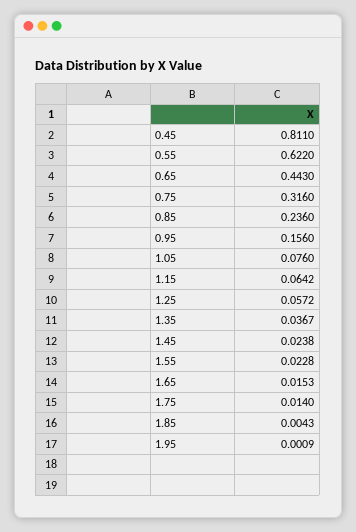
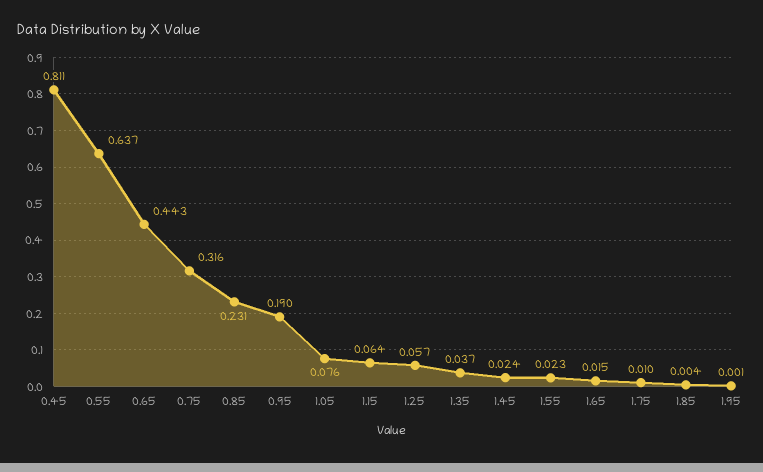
0.55: 0.622 -> 0.637
0.85: 0.236 -> 0.231
0.95: 0.156 -> 0.19
1.75: 0.014 -> 0.01

